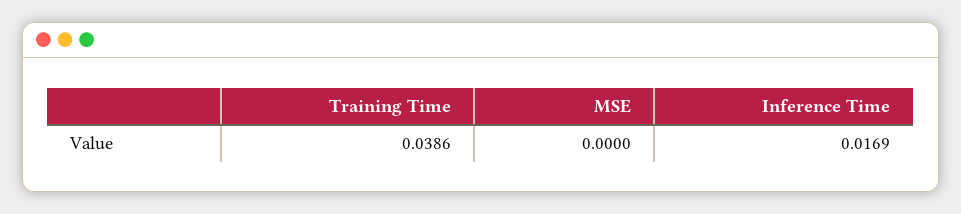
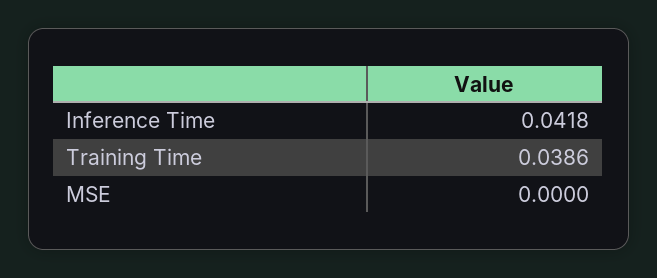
Inference Time: 0.0169 -> 0.0418

